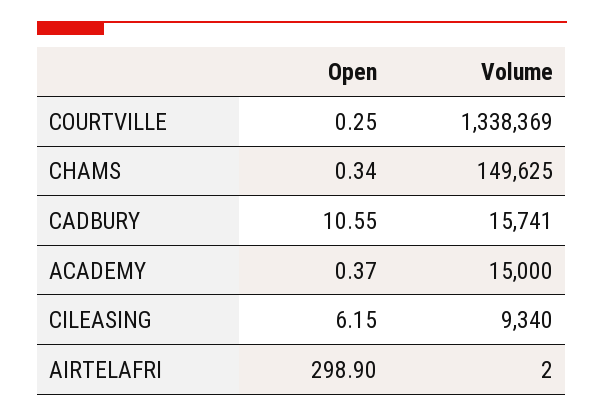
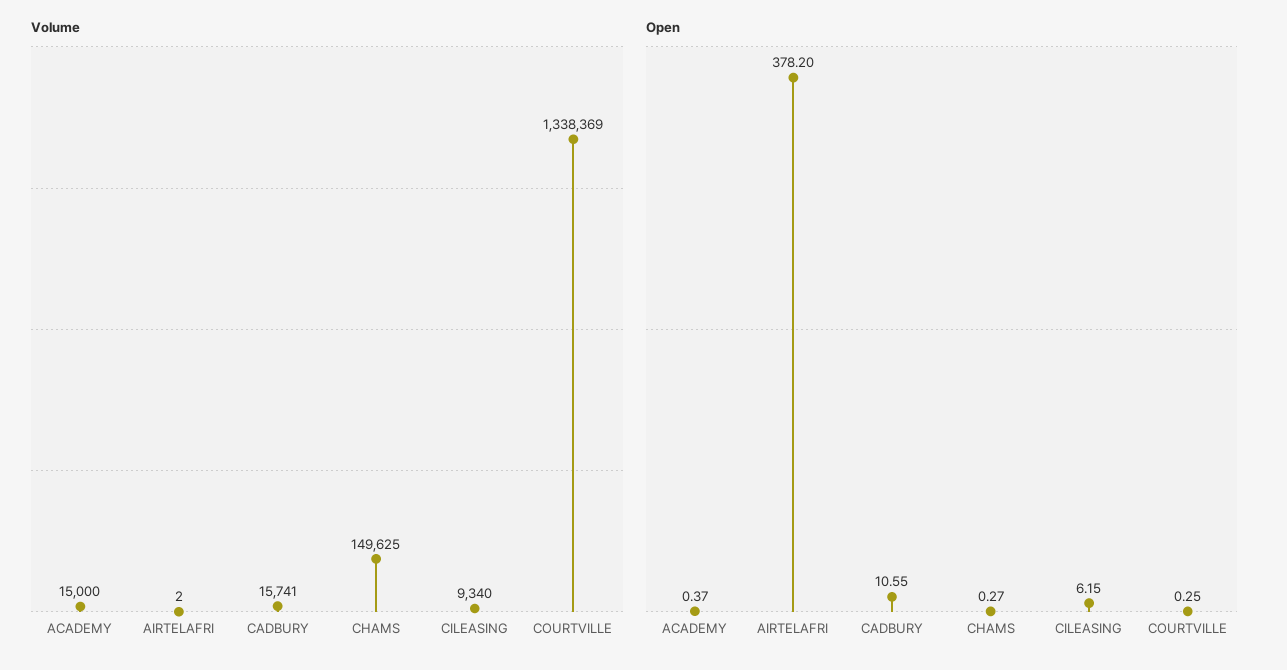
Open, CHAMS: 0.34 -> 0.27
Open, AIRTELAFRI: 298.9 -> 378.2

